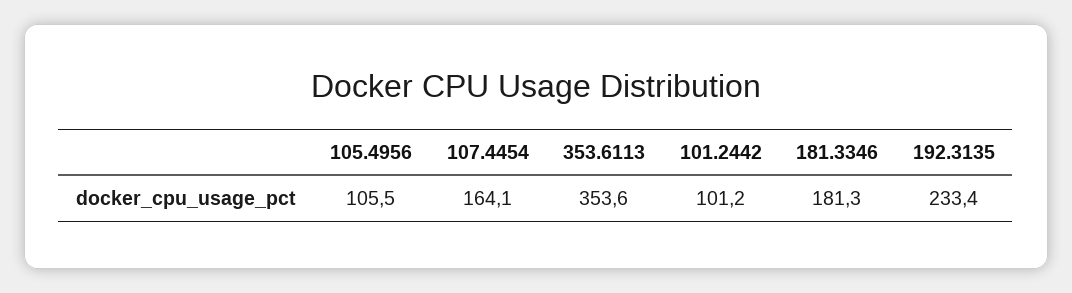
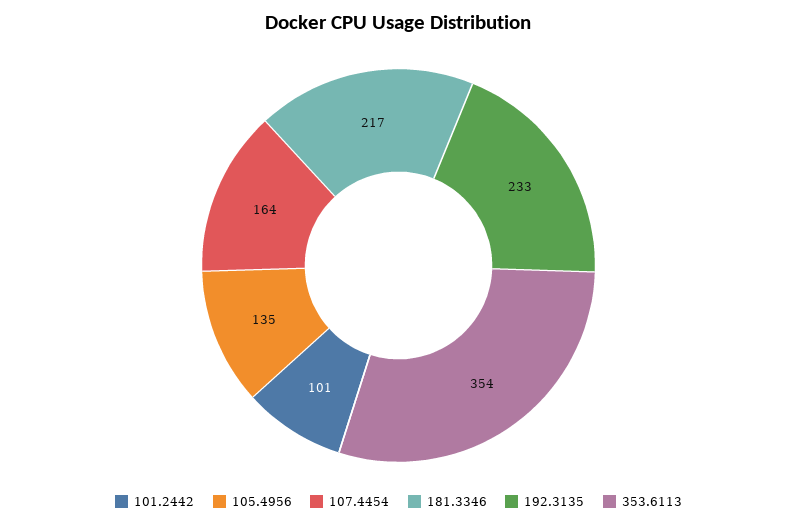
105.4956: 105.5 -> 135
181.3346: 181.3 -> 217

